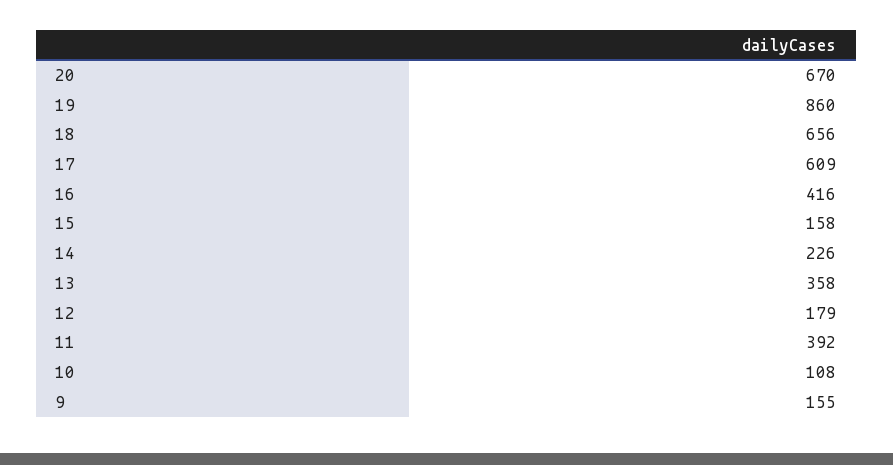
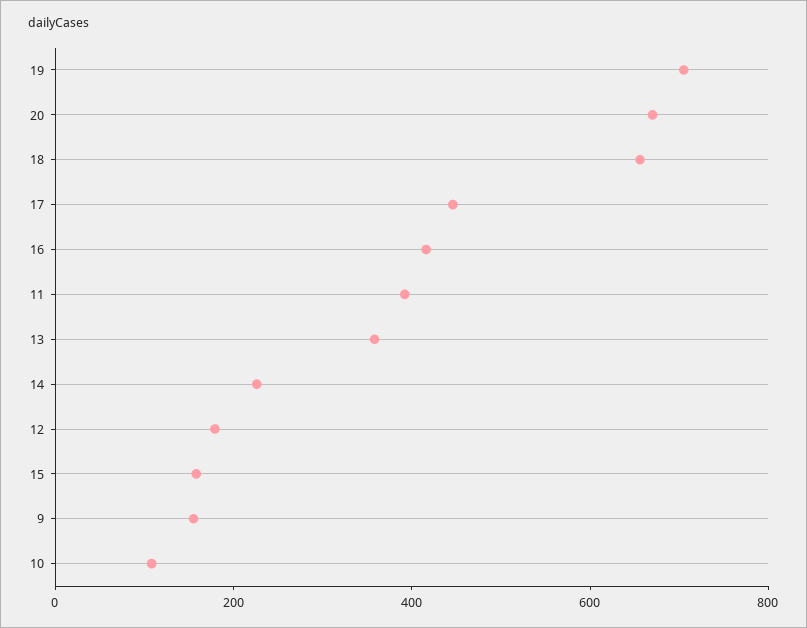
19: 860 -> 700
17: 609 -> 450

